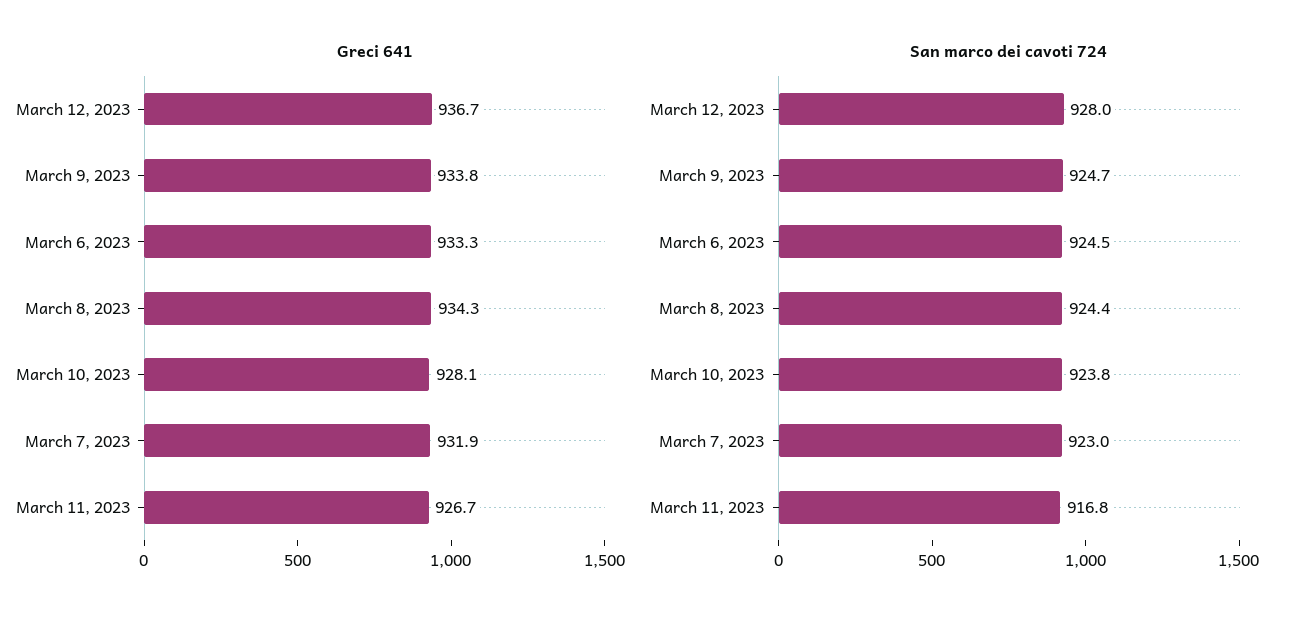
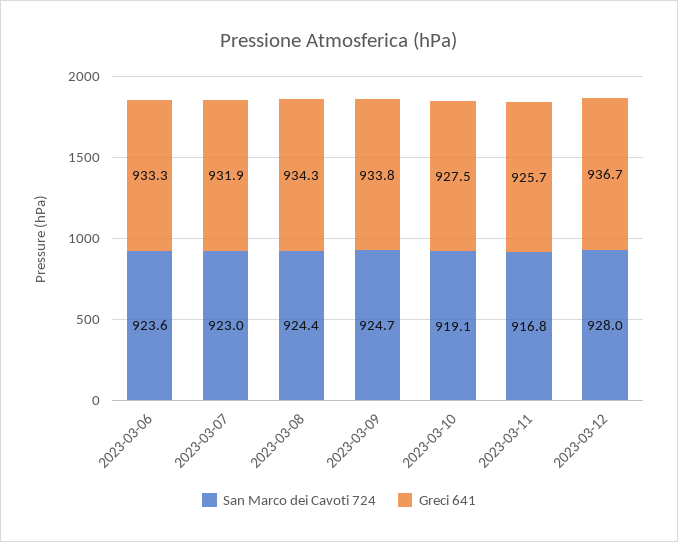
Greci 641, March 10, 2023: 928.1 -> 927.5
Greci 641, March 11, 2023: 926.7 -> 925.7
San marco dei cavoti 724, March 6, 2023: 924.5 -> 923.6
San marco dei cavoti 724, March 10, 2023: 923.8 -> 919.1

